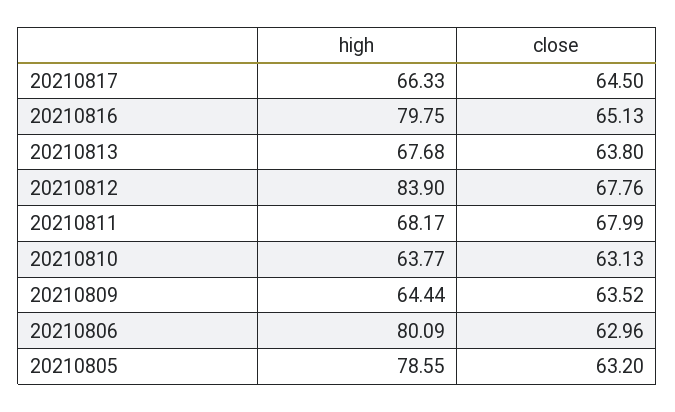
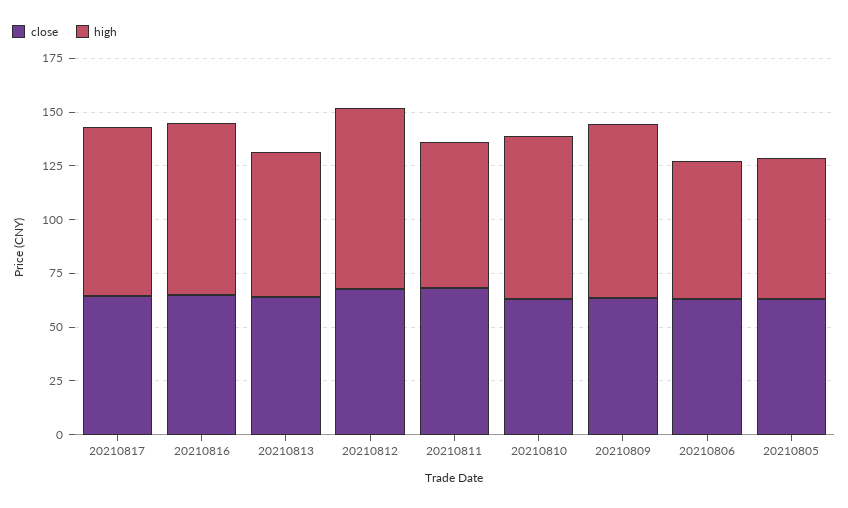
high, 20210817: 66.33 -> 80
high, 20210810: 63.77 -> 75
high, 20210809: 64.44 -> 80
high, 20210806: 80.09 -> 65
high, 20210805: 78.55 -> 65

